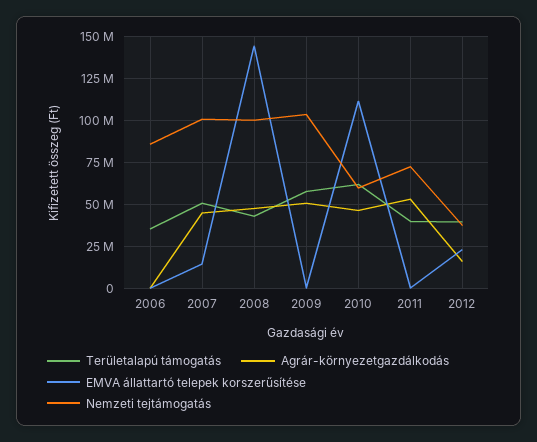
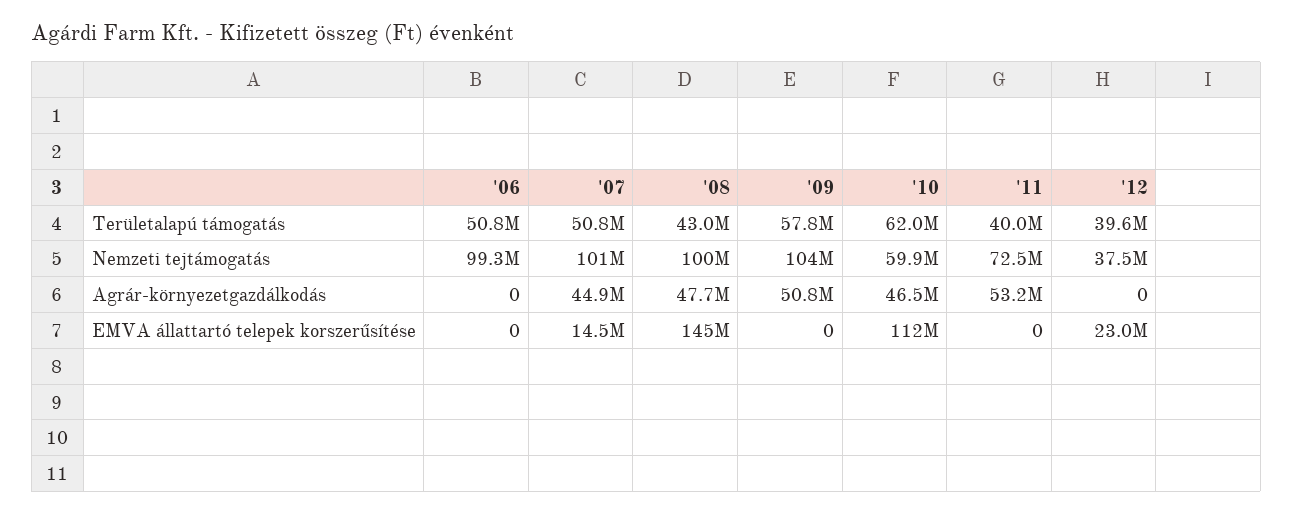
Területalapú támogatás, 2006: 35000000 -> 50800000
Nemzeti tejtámogatás, 2006: 85000000 -> 99300000
Agrár-környezetgazdálkodás, 2012: 15000000 -> 0

